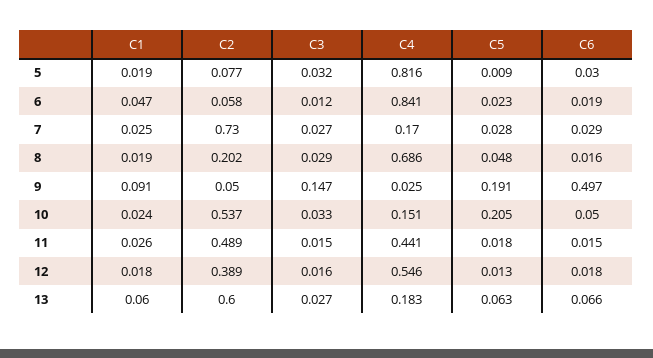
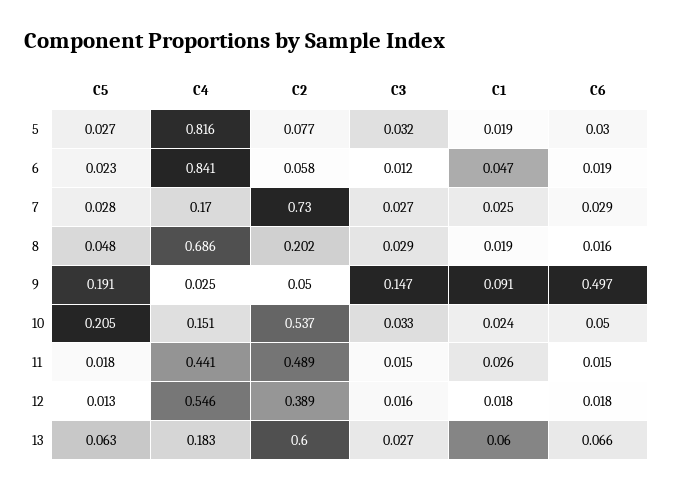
C5, 5: 0.009 -> 0.027

